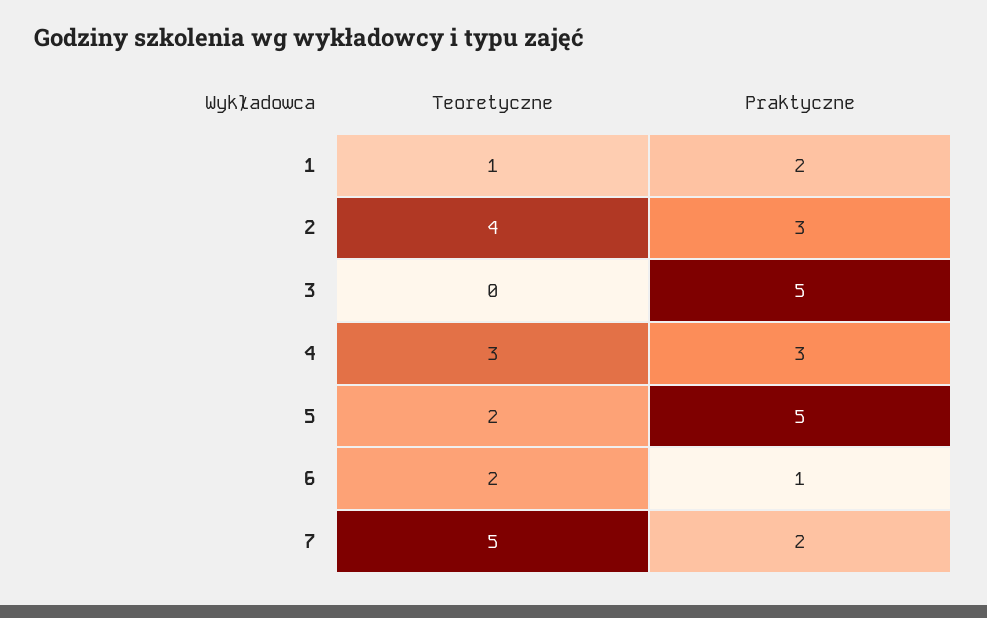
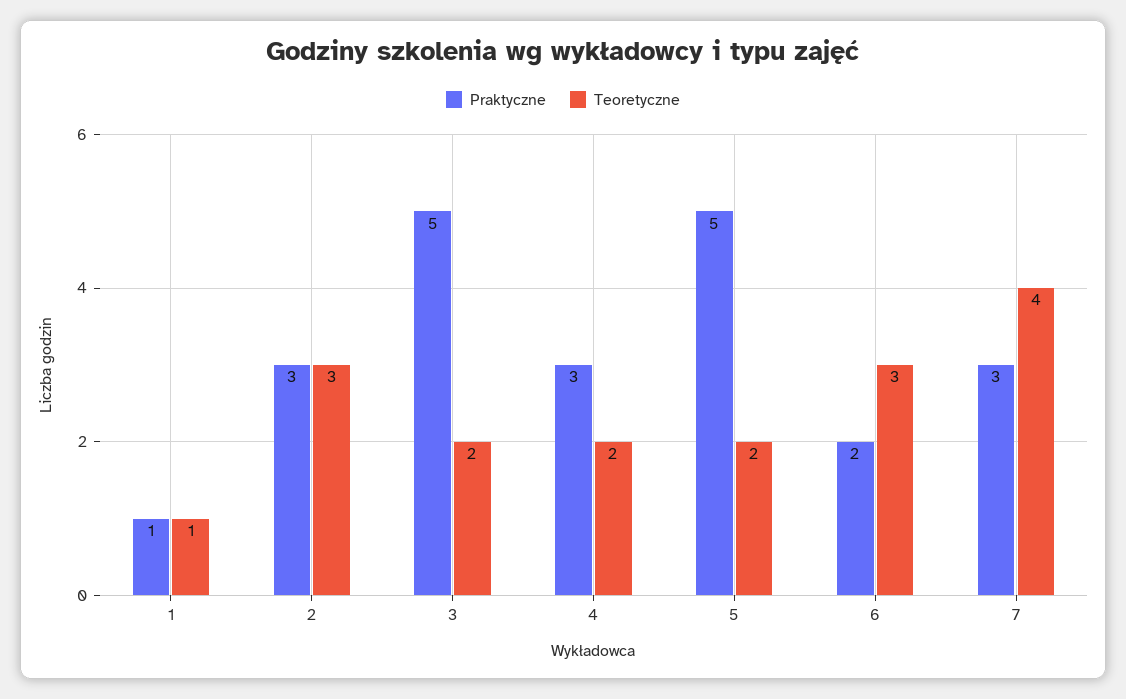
Praktyczne, 1: 2 -> 1
Teoretyczne, 2: 4 -> 3
Teoretyczne, 3: 0 -> 2
Teoretyczne, 4: 3 -> 2
Teoretyczne, 6: 2 -> 3
Praktyczne, 6: 1 -> 2
Teoretyczne, 7: 5 -> 4
Praktyczne, 7: 2 -> 3

